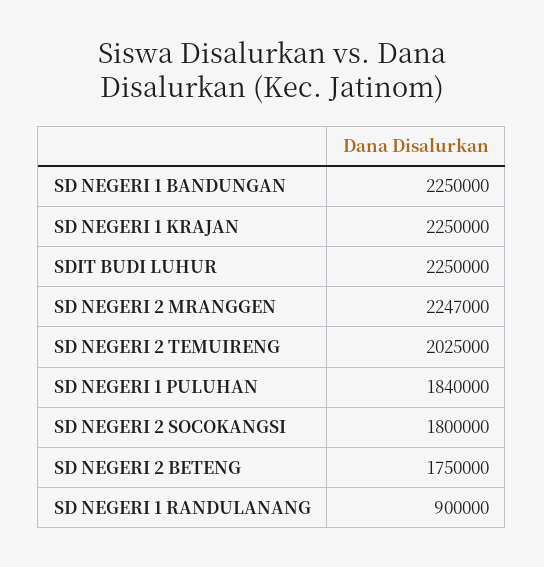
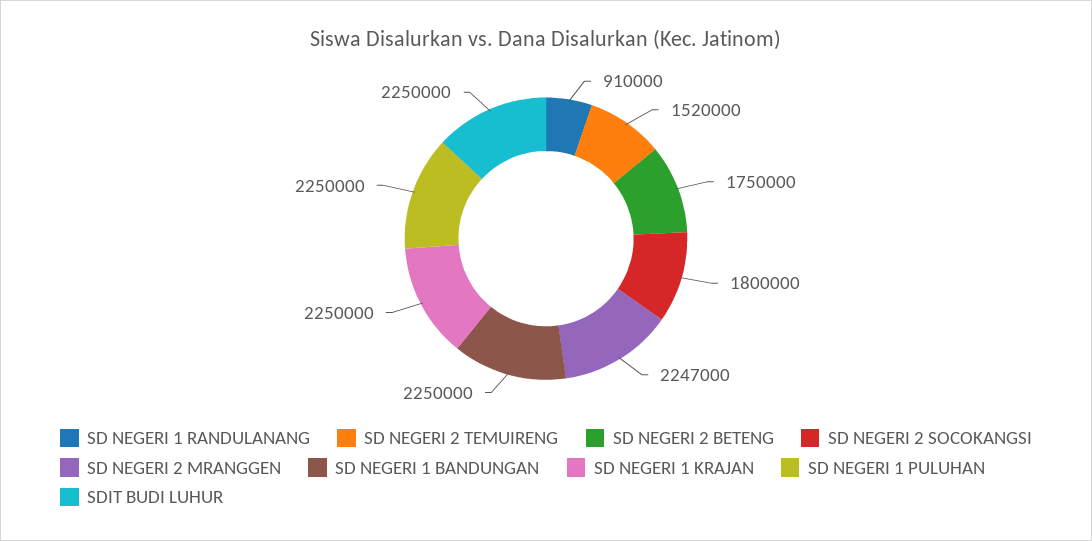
SD NEGERI 2 TEMUIRENG: 2025000 -> 1520000
SD NEGERI 1 PULUHAN: 1840000 -> 2250000
SD NEGERI 1 RANDULANANG: 900000 -> 910000

